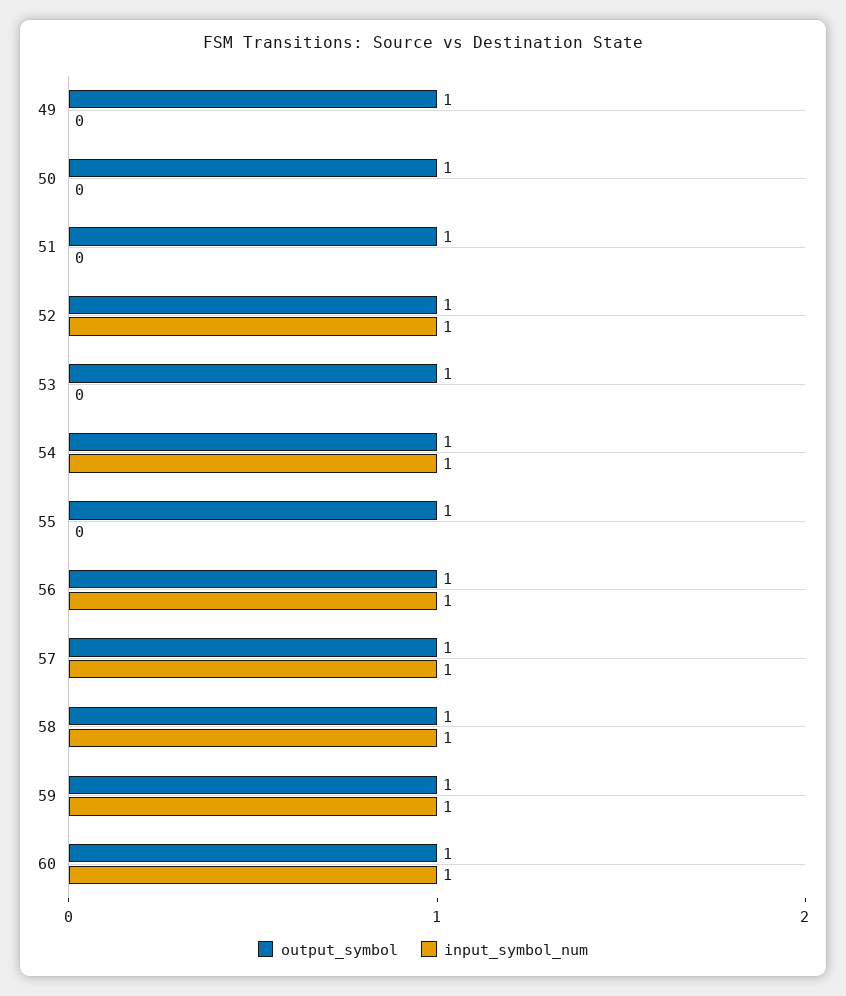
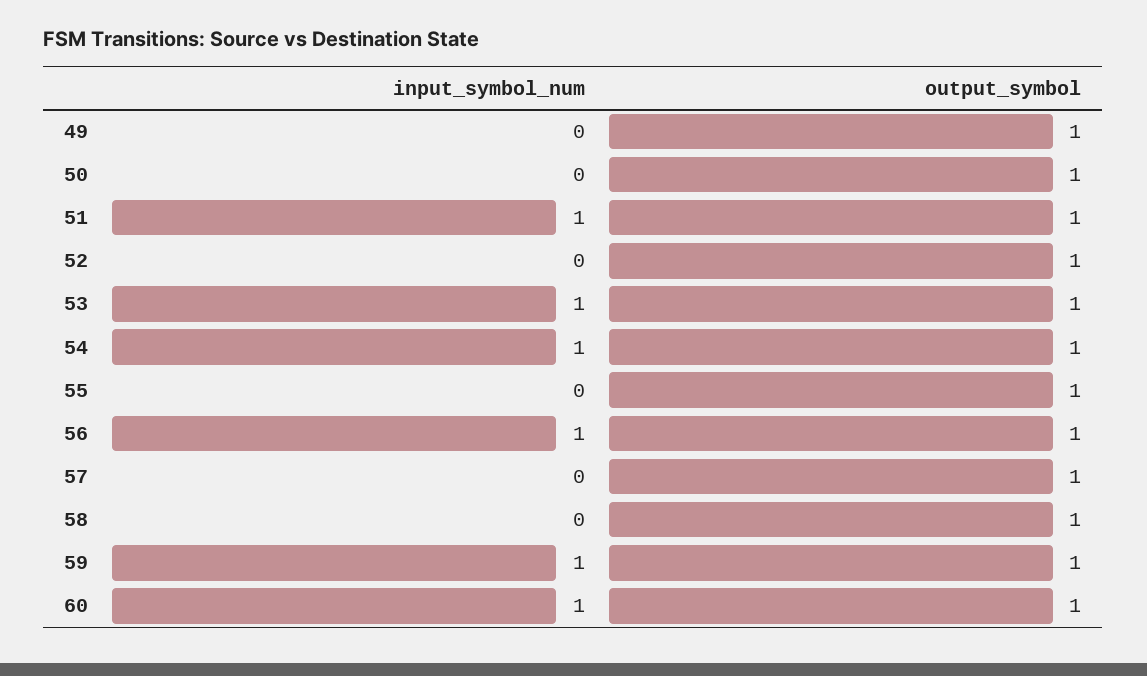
input_symbol_num, 51: 0 -> 1
input_symbol_num, 52: 1 -> 0
input_symbol_num, 53: 0 -> 1
input_symbol_num, 57: 1 -> 0
input_symbol_num, 58: 1 -> 0

